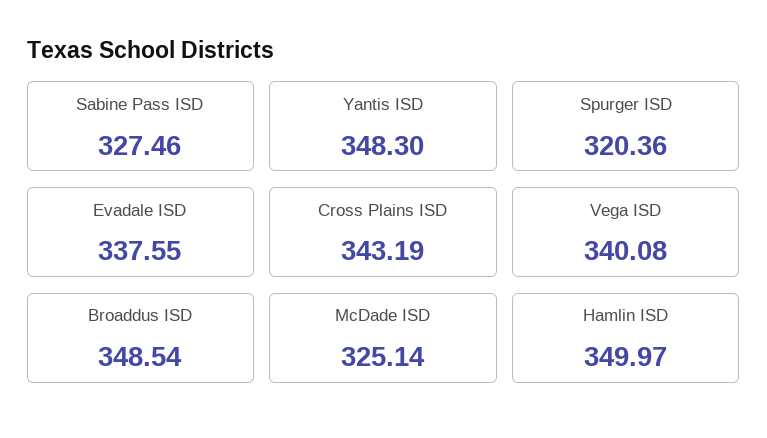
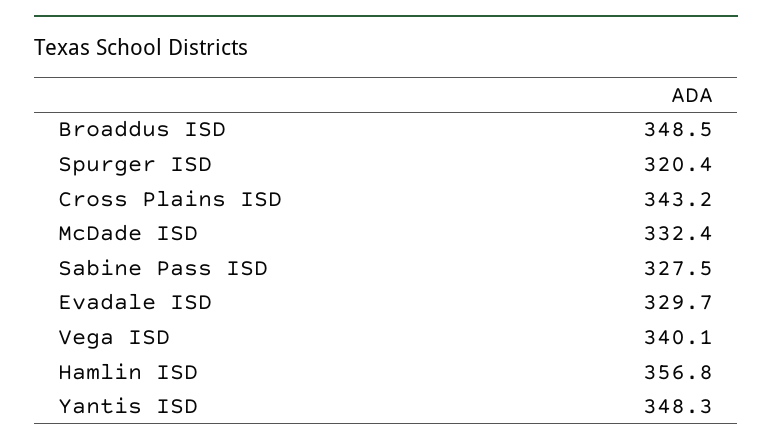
Evadale ISD: 337.55 -> 329.7
McDade ISD: 325.14 -> 332.4
Hamlin ISD: 349.97 -> 356.8

